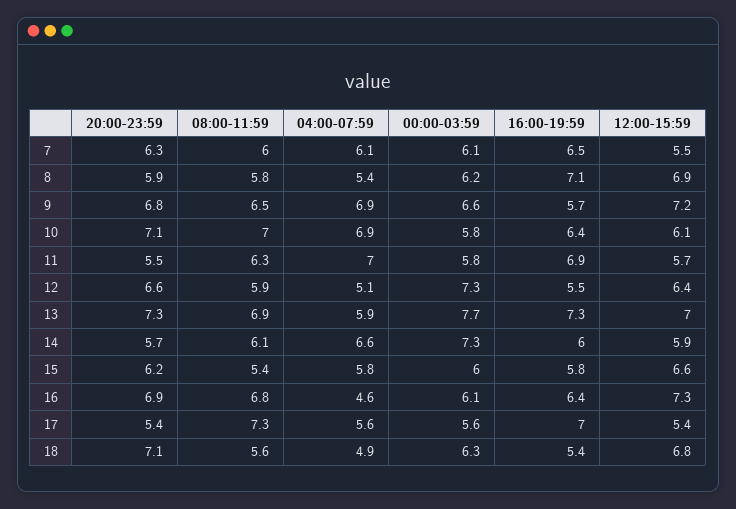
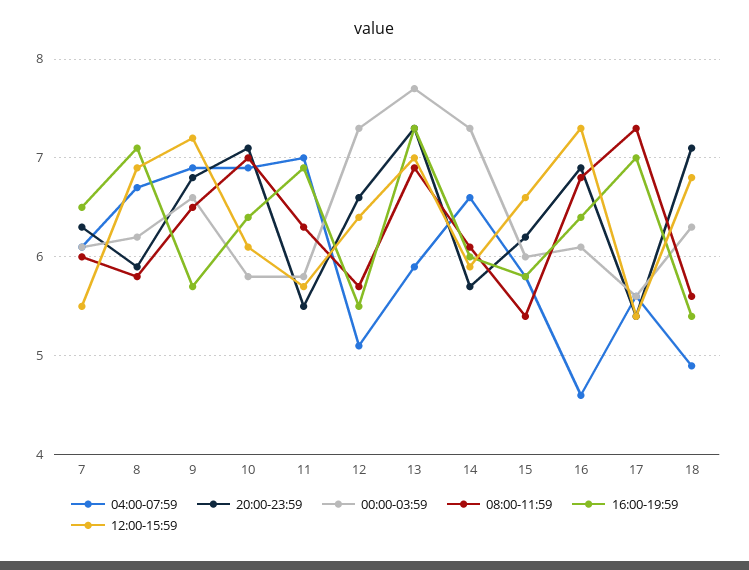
04:00-07:59, 8: 5.4 -> 6.7
08:00-11:59, 12: 5.9 -> 5.7

